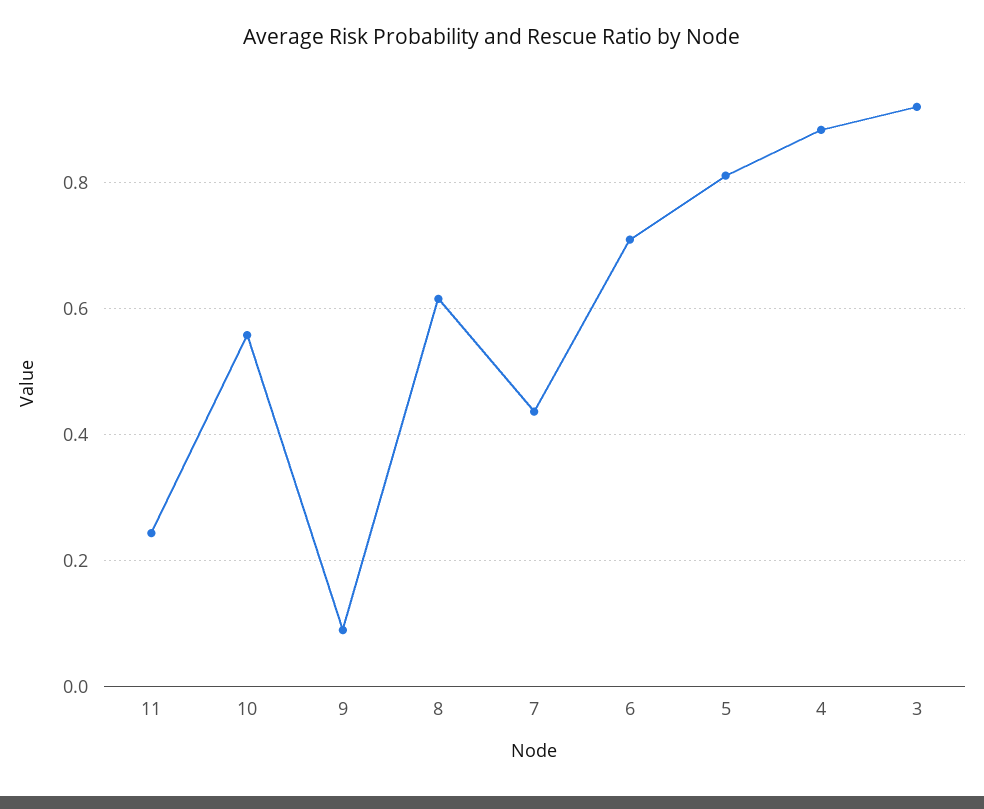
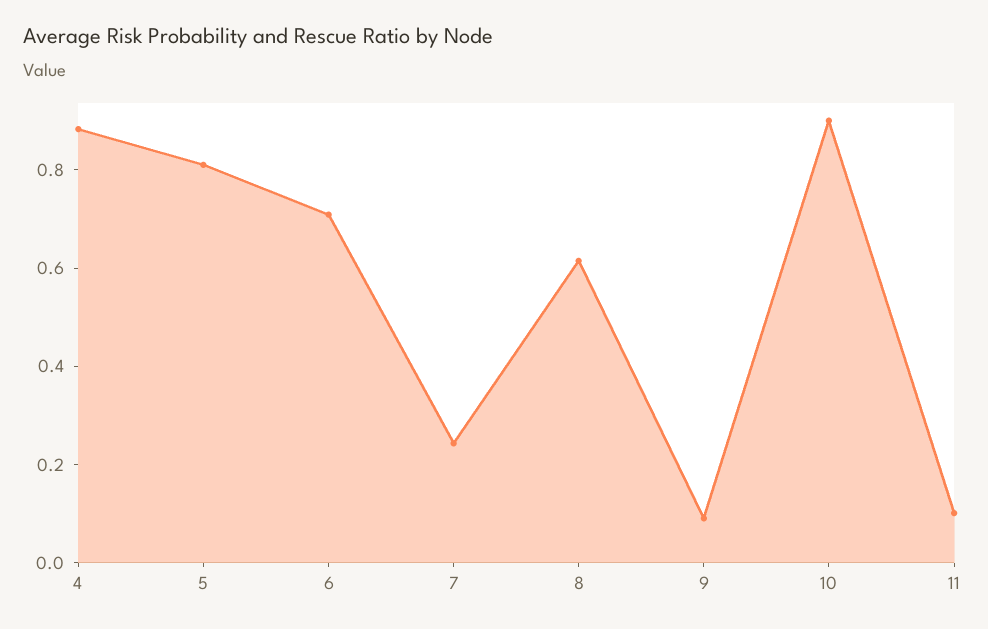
11: 0.24 -> 0.1
10: 0.56 -> 0.9
7: 0.44 -> 0.25
3: 0.92 -> none

